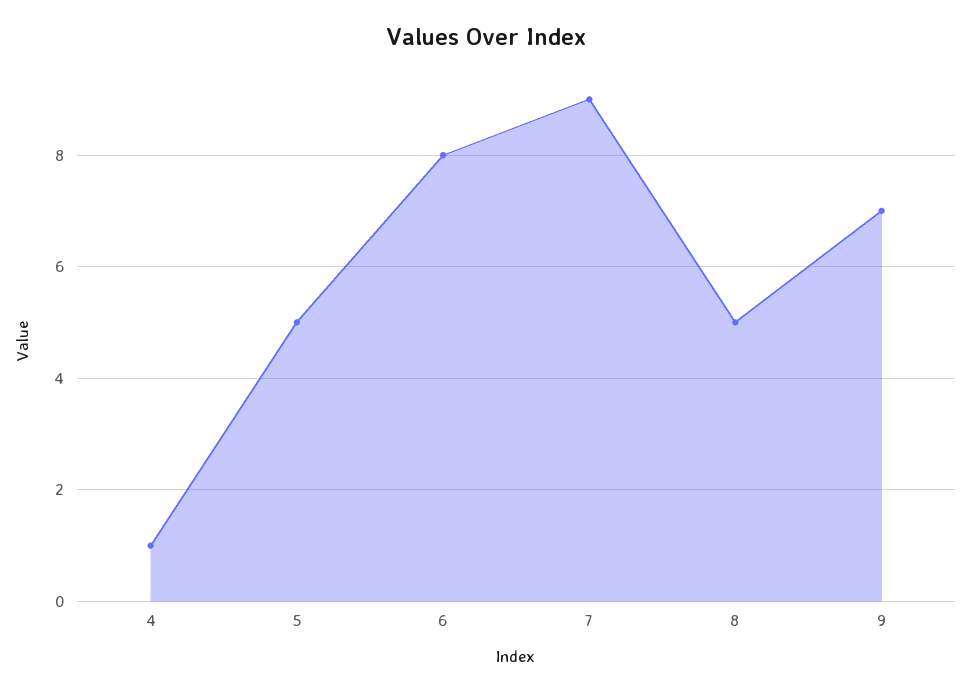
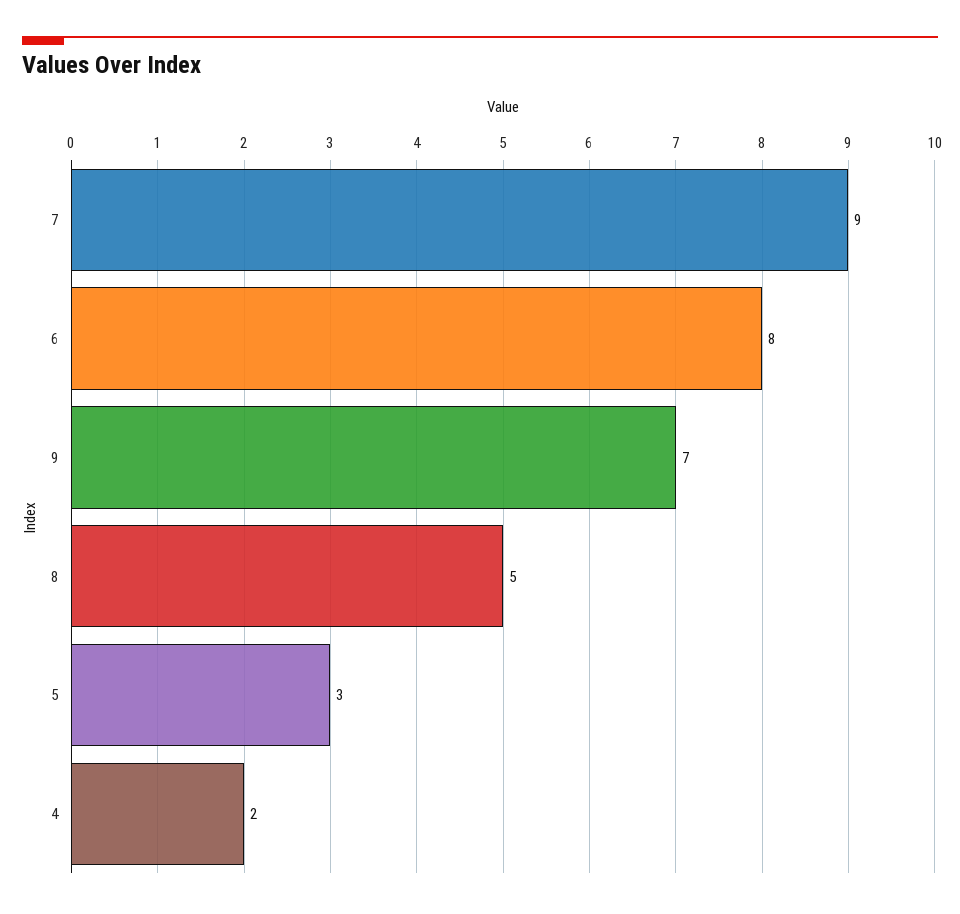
4: 1 -> 2
5: 5 -> 3

